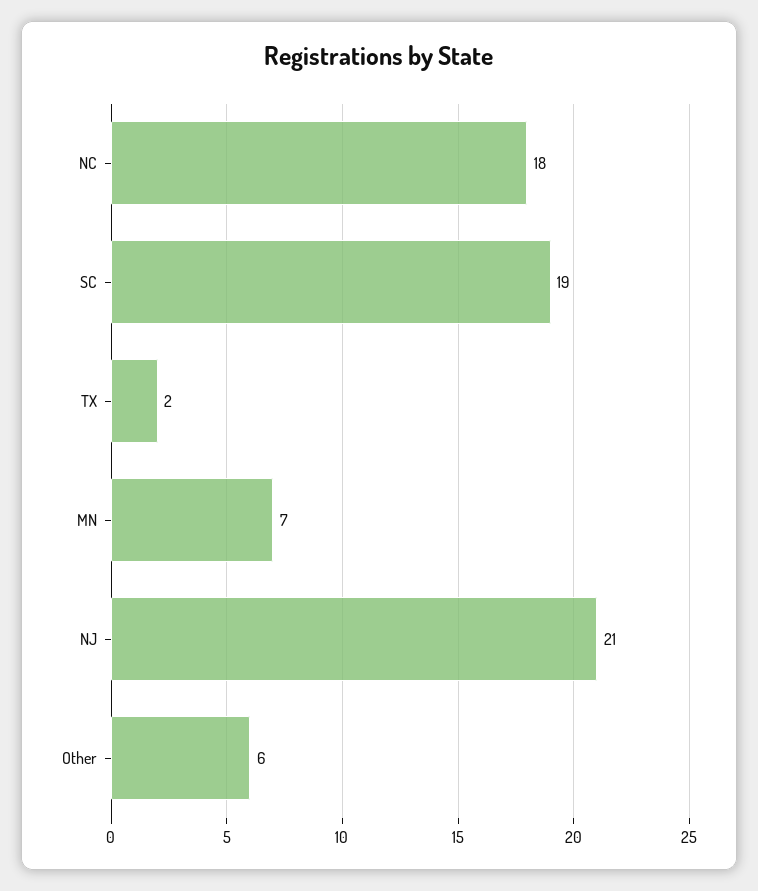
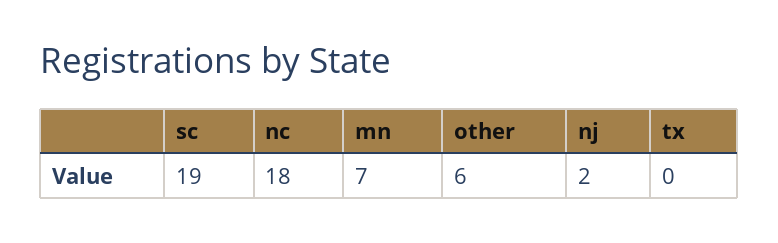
TX: 2 -> 0
NJ: 21 -> 2

